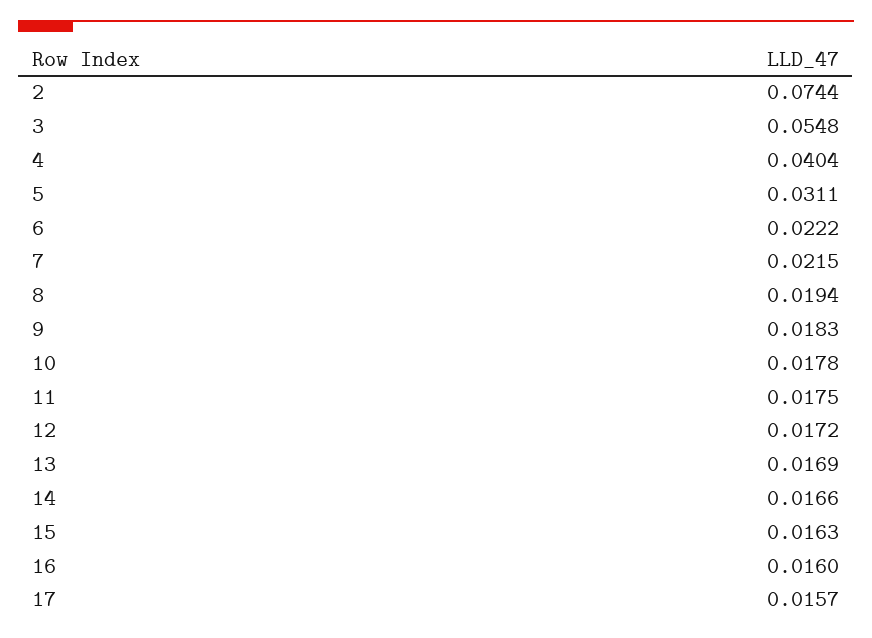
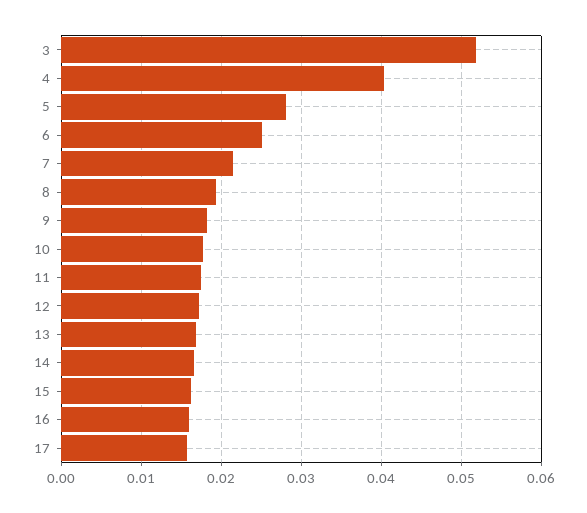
2: 0.0744 -> none
3: 0.0548 -> 0.052
5: 0.0311 -> 0.028
6: 0.0222 -> 0.025

